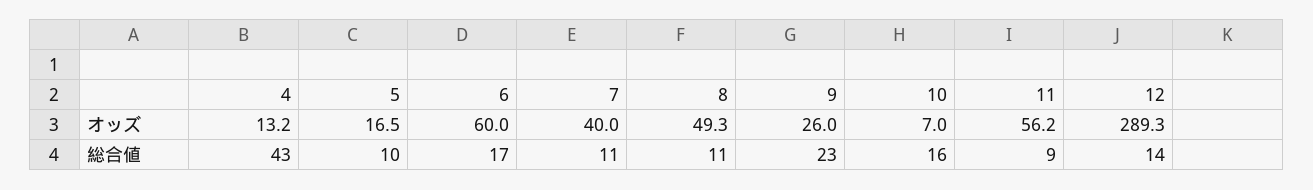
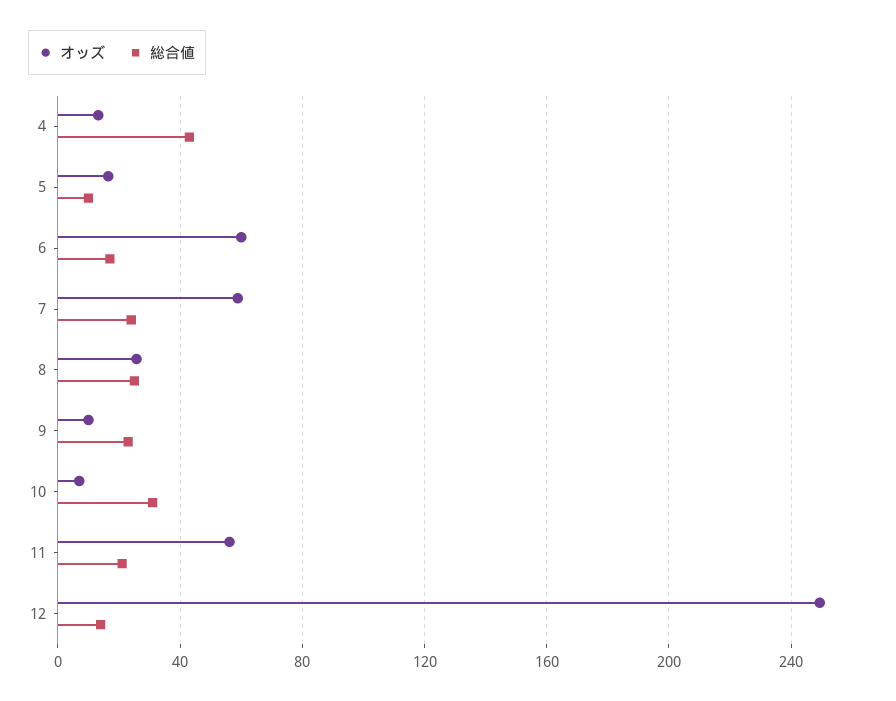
オッズ, 7: 40 -> 60
オッズ, 8: 49.3 -> 25
オッズ, 9: 26 -> 10
オッズ, 12: 289.3 -> 250
総合値, 7: 11 -> 25
総合値, 8: 11 -> 25
総合値, 10: 16 -> 30
総合値, 11: 9 -> 20

